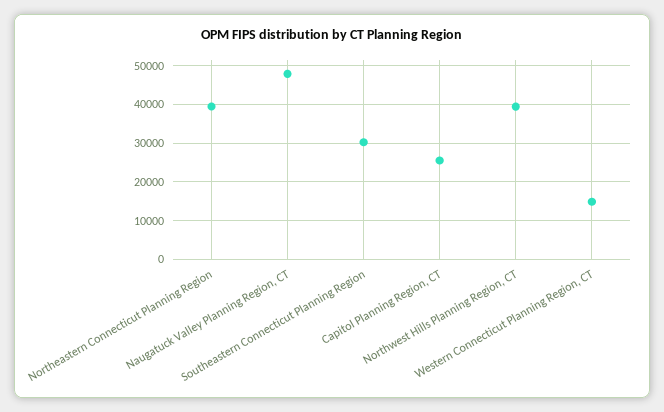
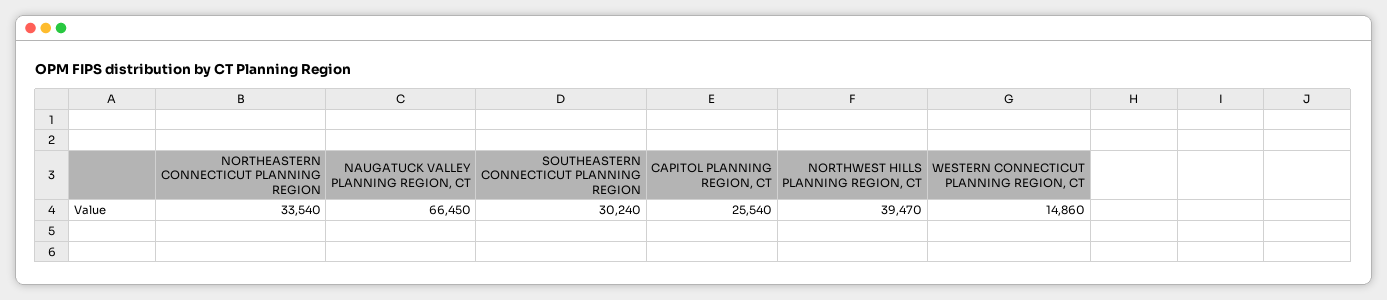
Northeastern Connecticut Planning Region: 40000 -> 33540
Naugatuck Valley Planning Region, CT: 48000 -> 66450

